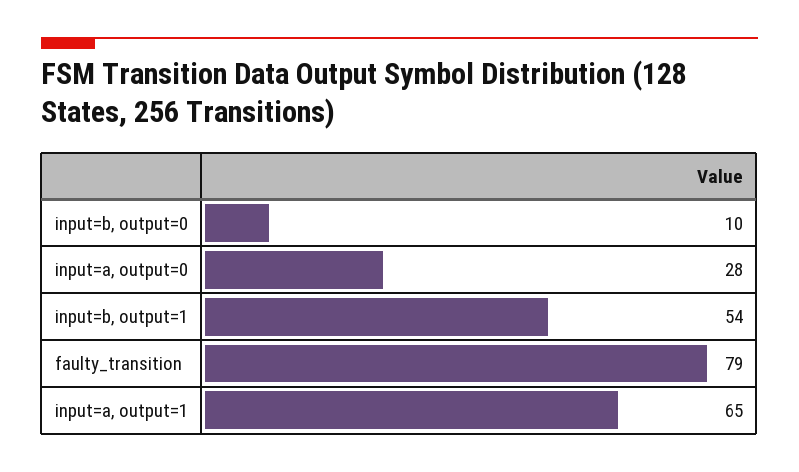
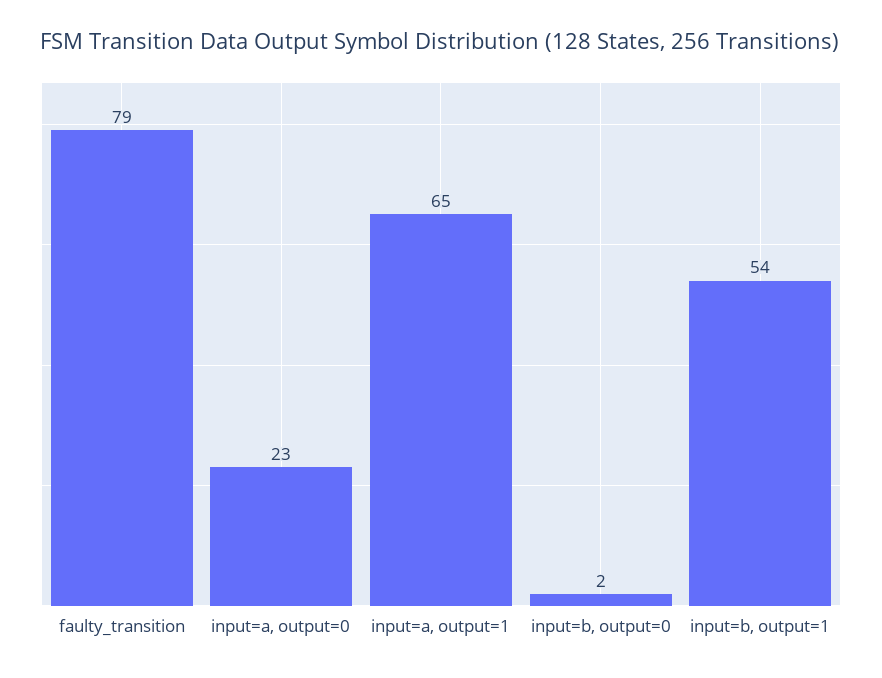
input=b, output=0: 10 -> 2
input=a, output=0: 28 -> 23

